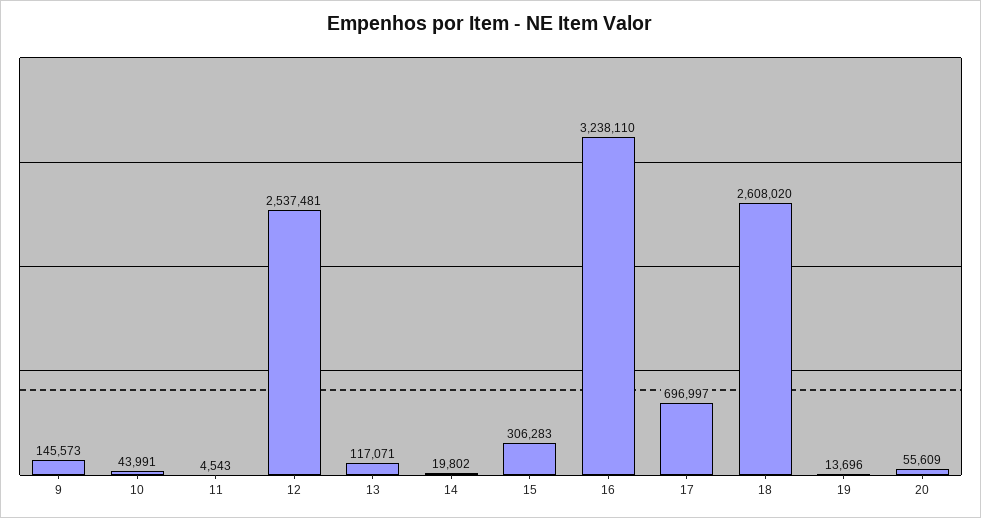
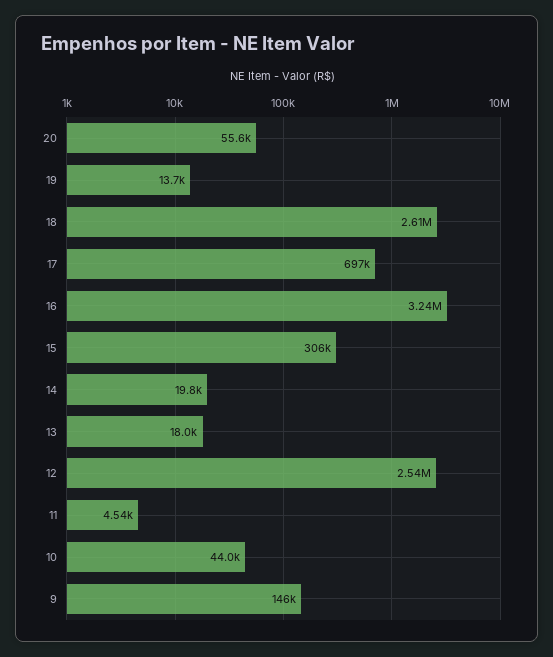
13: 117071 -> 18000

